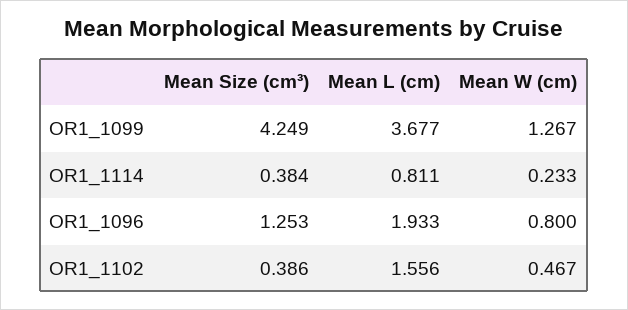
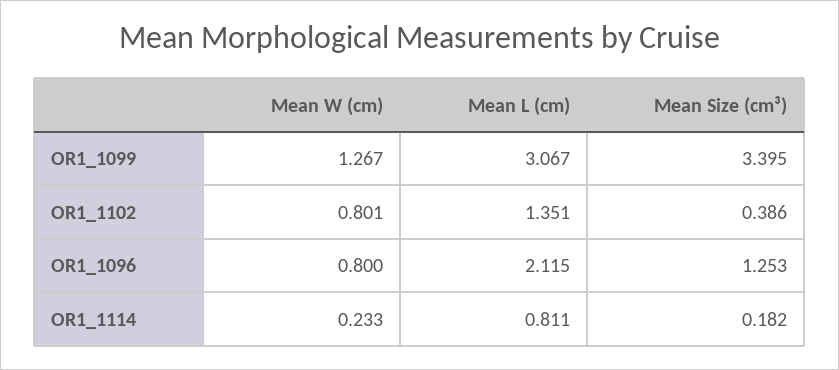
Mean Size (cm³), OR1_1099: 4.249 -> 3.395
Mean L (cm), OR1_1099: 3.677 -> 3.067
Mean Size (cm³), OR1_1114: 0.384 -> 0.182
Mean L (cm), OR1_1096: 1.933 -> 2.115
Mean L (cm), OR1_1102: 1.556 -> 1.351
Mean W (cm), OR1_1102: 0.467 -> 0.801

